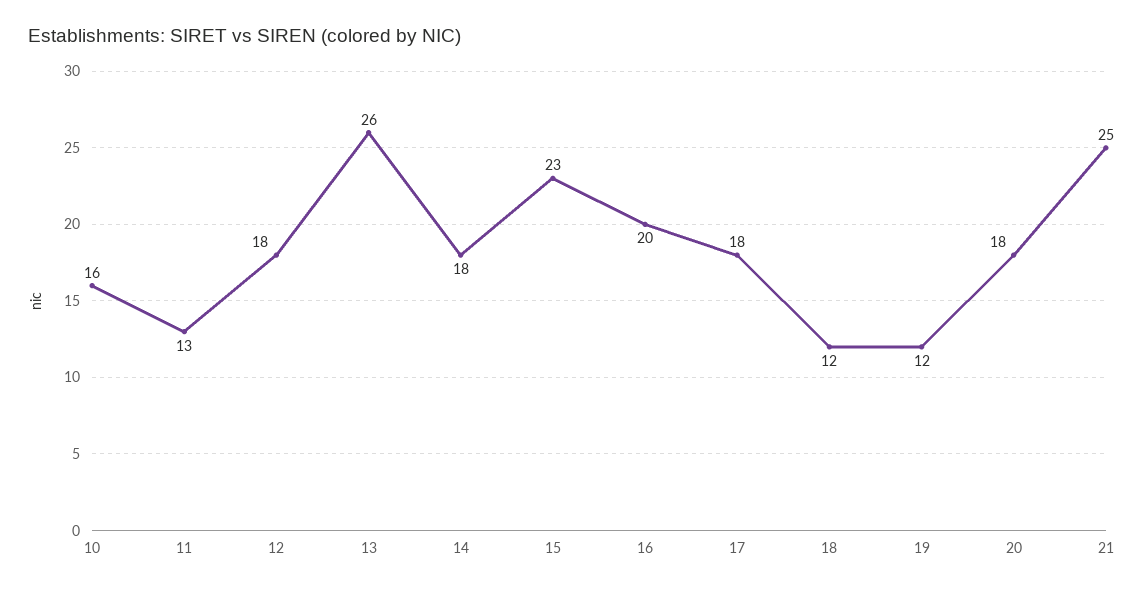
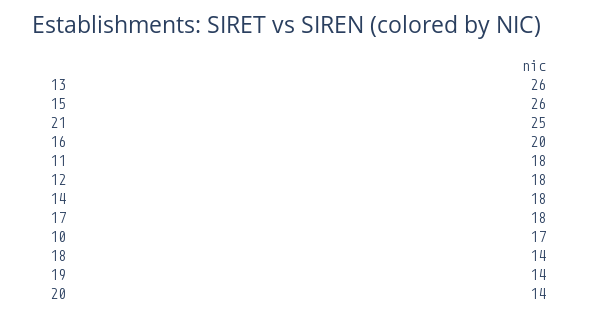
10: 16 -> 17
11: 13 -> 18
15: 23 -> 26
18: 12 -> 14
19: 12 -> 14
20: 18 -> 14

